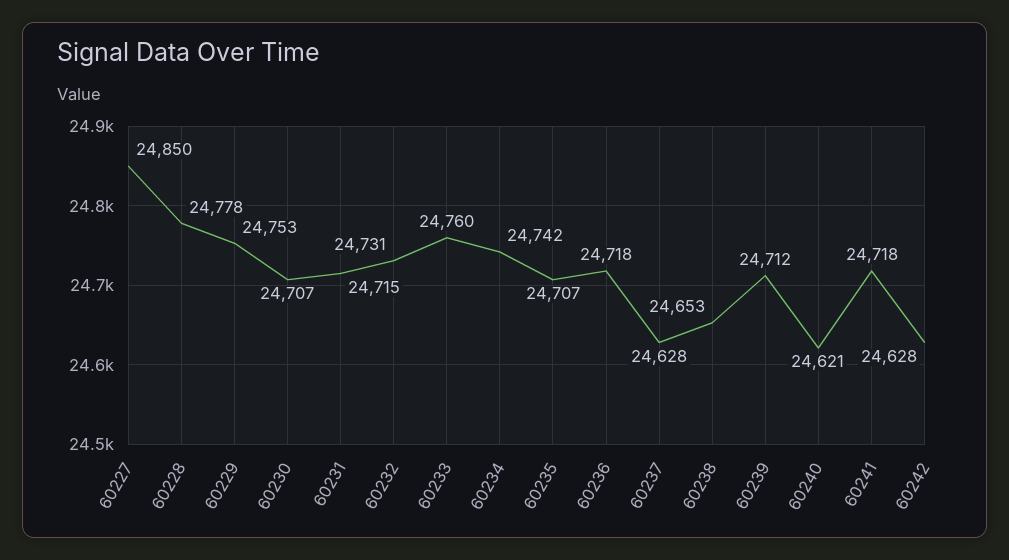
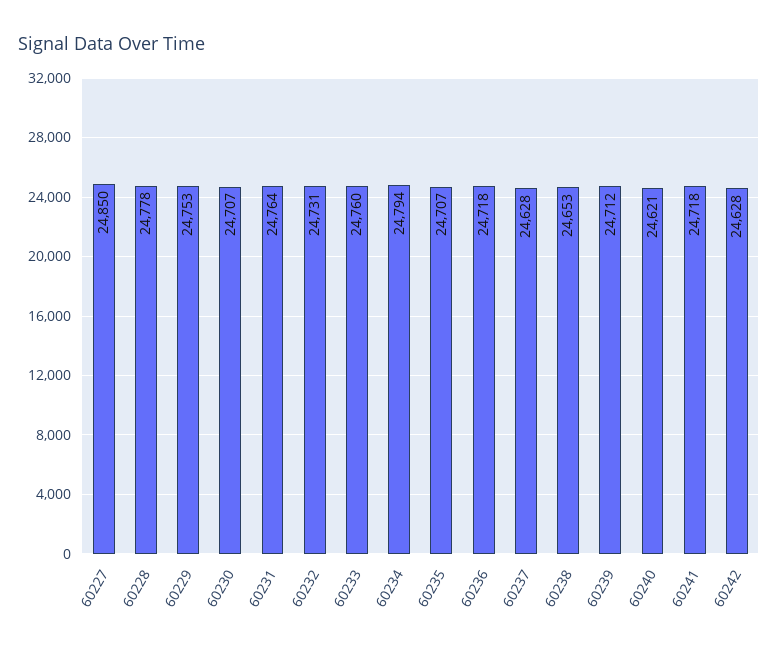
60231: 24715 -> 24764
60234: 24742 -> 24794

